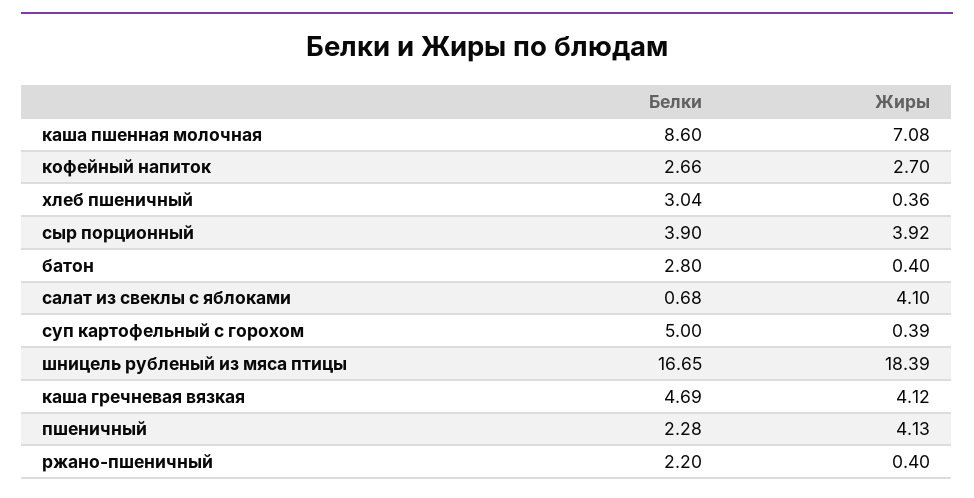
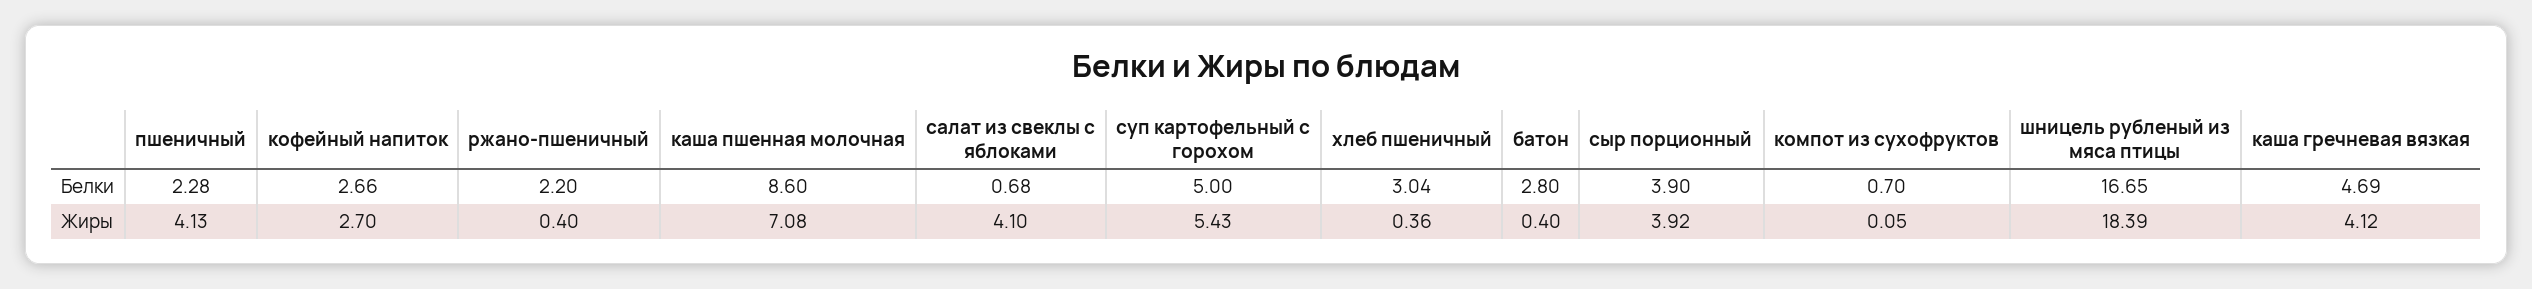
Жиры, суп картофельный с горохом: 0.39 -> 5.43
Белки, компот из сухофруктов: none -> 0.7
Жиры, компот из сухофруктов: none -> 0.05

